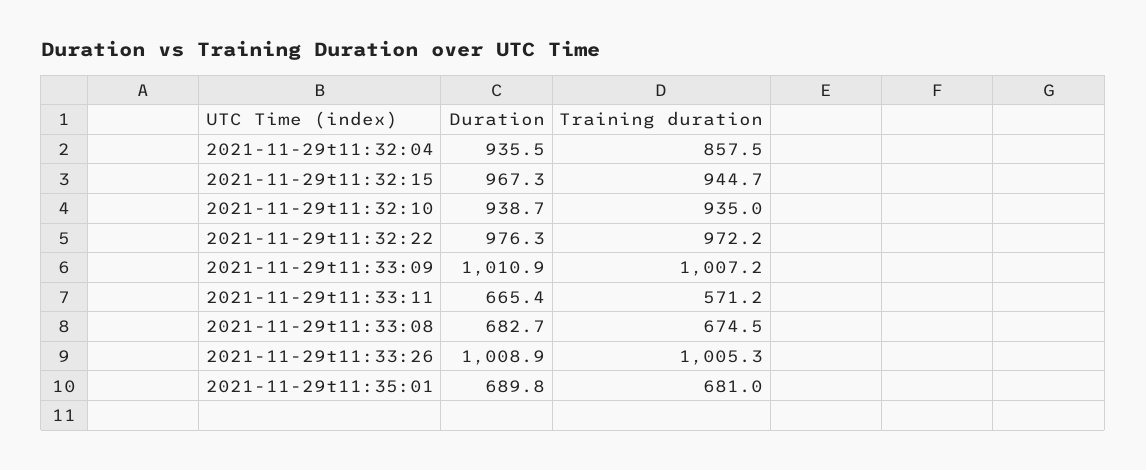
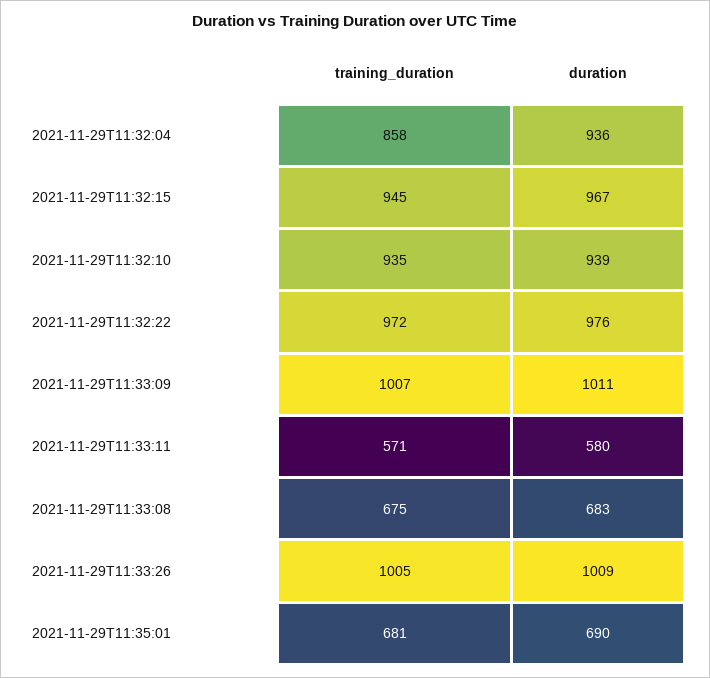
Duration, 2021-11-29t11:33:11: 665.4 -> 580

